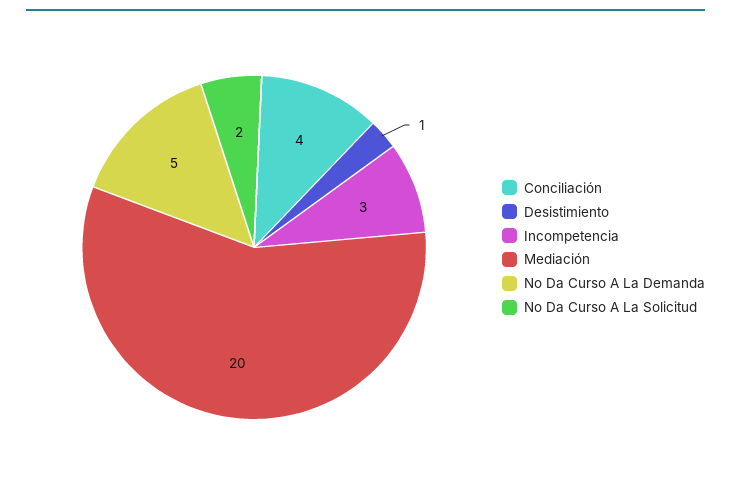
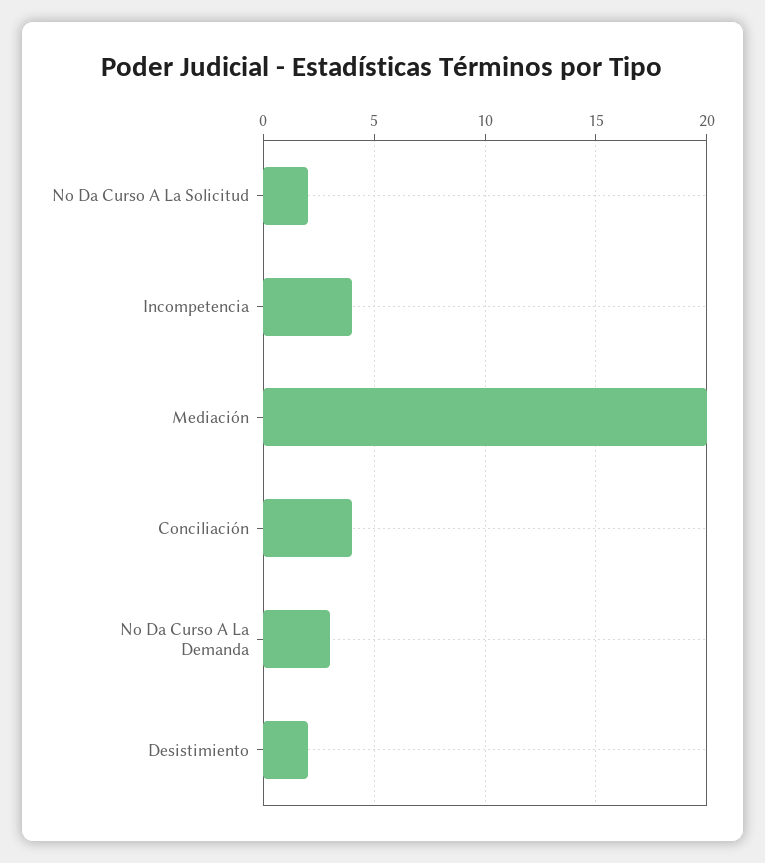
Desistimiento: 1 -> 2
Incompetencia: 3 -> 4
No Da Curso A La Demanda: 5 -> 3

